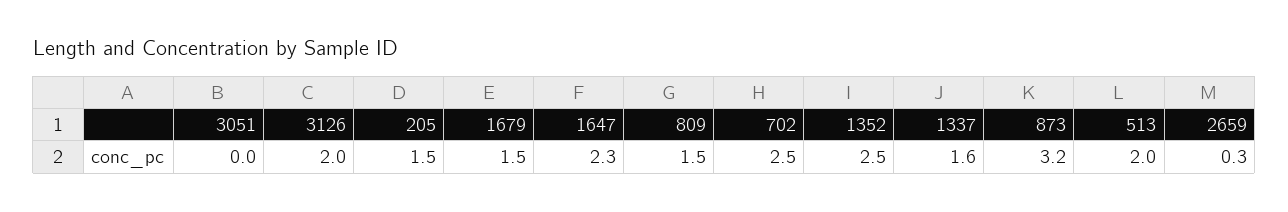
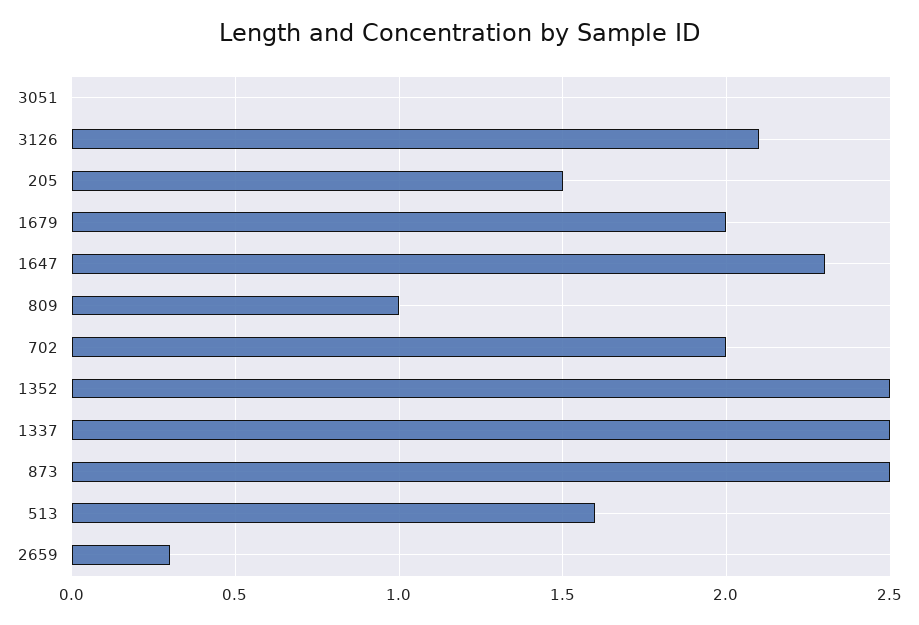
3126: 2 -> 2.1
1679: 1.5 -> 2
809: 1.5 -> 1
702: 2.5 -> 2
1337: 1.6 -> 2.5
873: 3.2 -> 2.5
513: 2 -> 1.6

